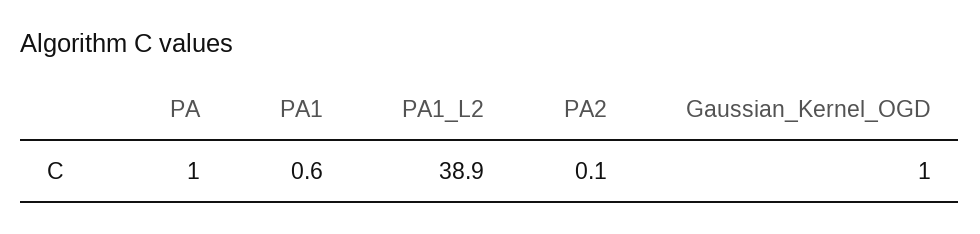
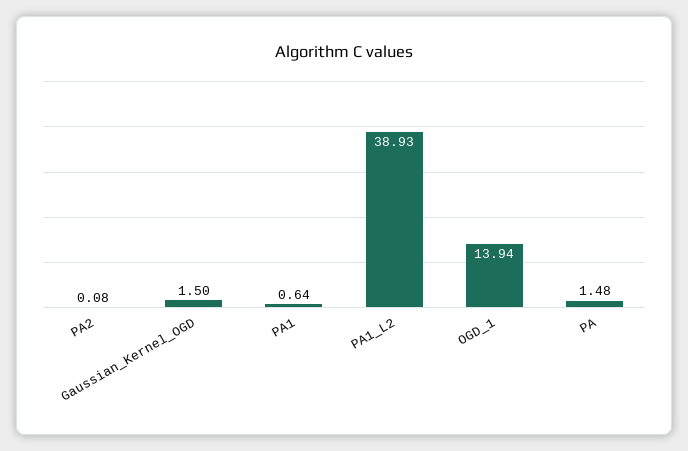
PA: 1 -> 1.48
Gaussian_Kernel_OGD: 1 -> 1.5
OGD_1: none -> 13.94

